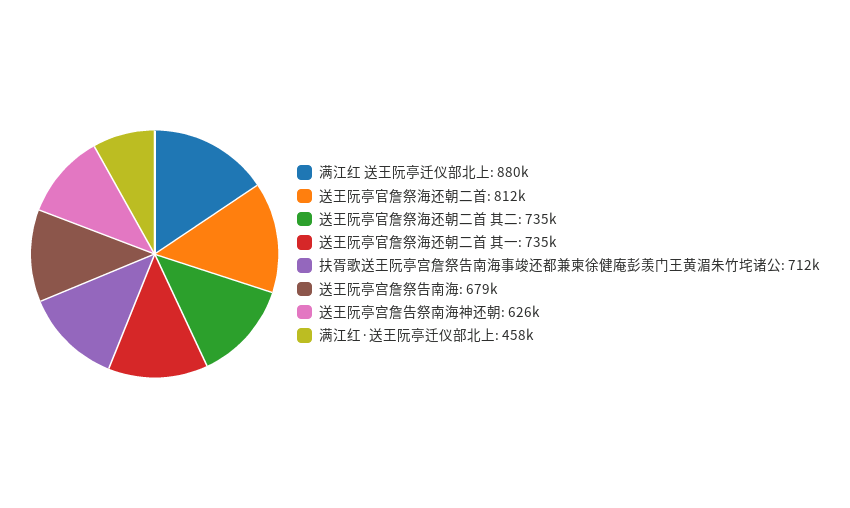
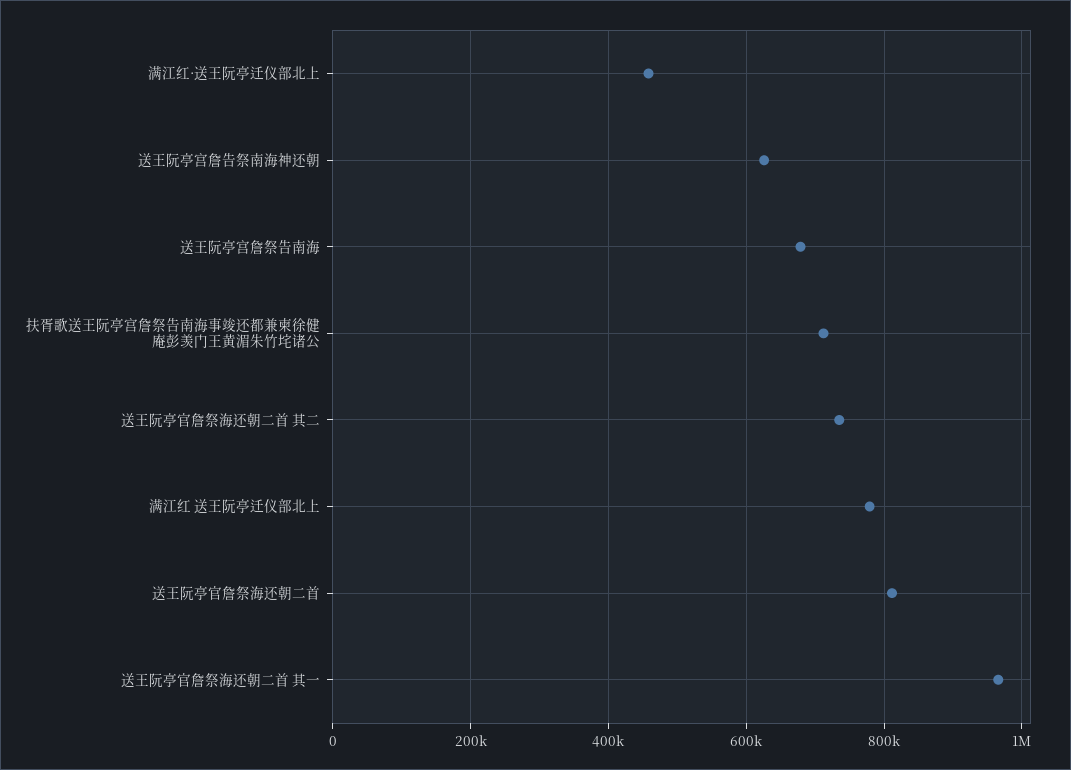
满江红 送王阮亭迁仪部北上: 880000 -> 780000
送王阮亭官詹祭海还朝二首 其一: 735000 -> 960000

